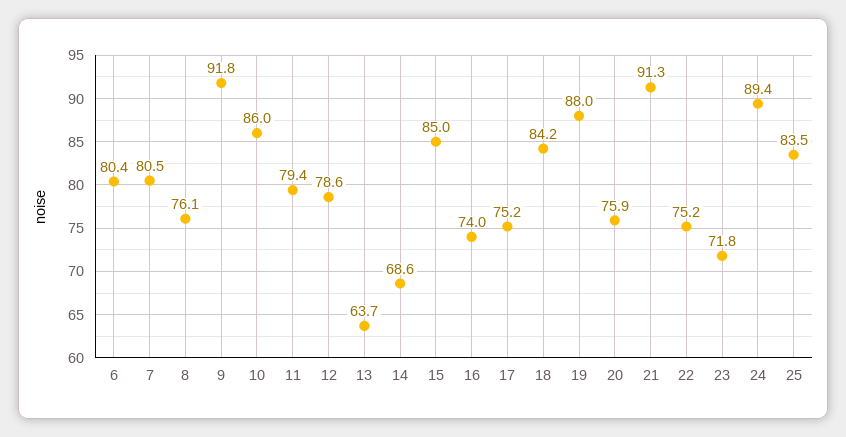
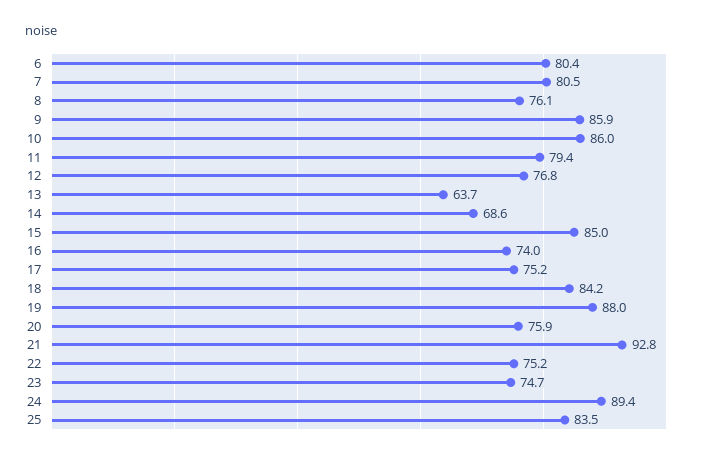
9: 91.8 -> 85.9
12: 78.6 -> 76.8
21: 91.3 -> 92.8
23: 71.8 -> 74.7

